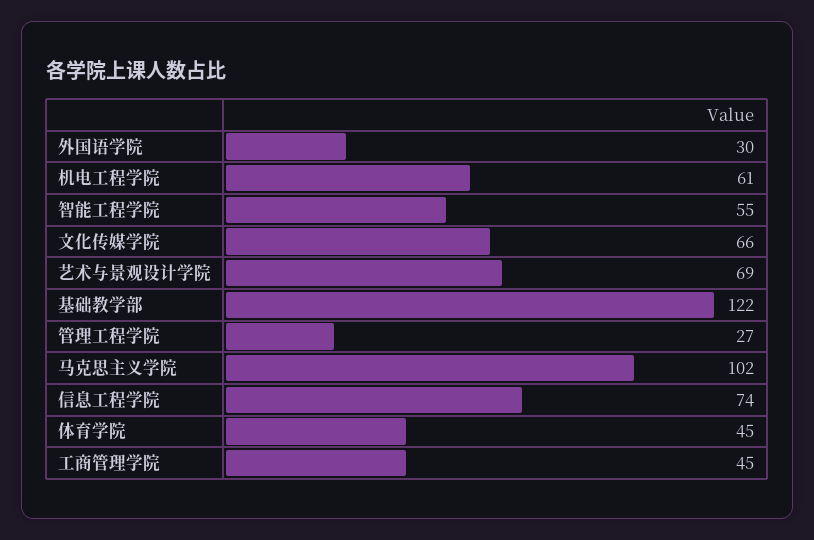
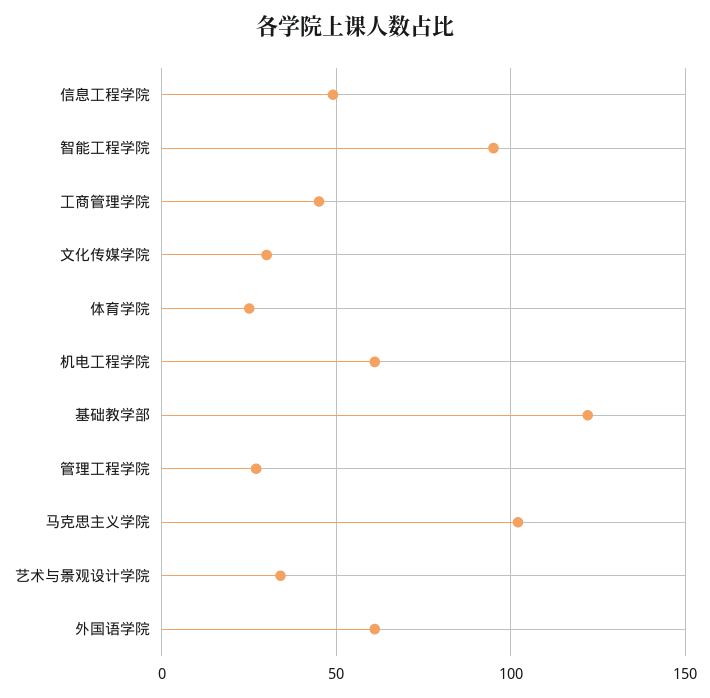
外国语学院: 30 -> 60
智能工程学院: 55 -> 95
文化传媒学院: 66 -> 30
艺术与景观设计学院: 69 -> 35
信息工程学院: 74 -> 50
体育学院: 45 -> 25

